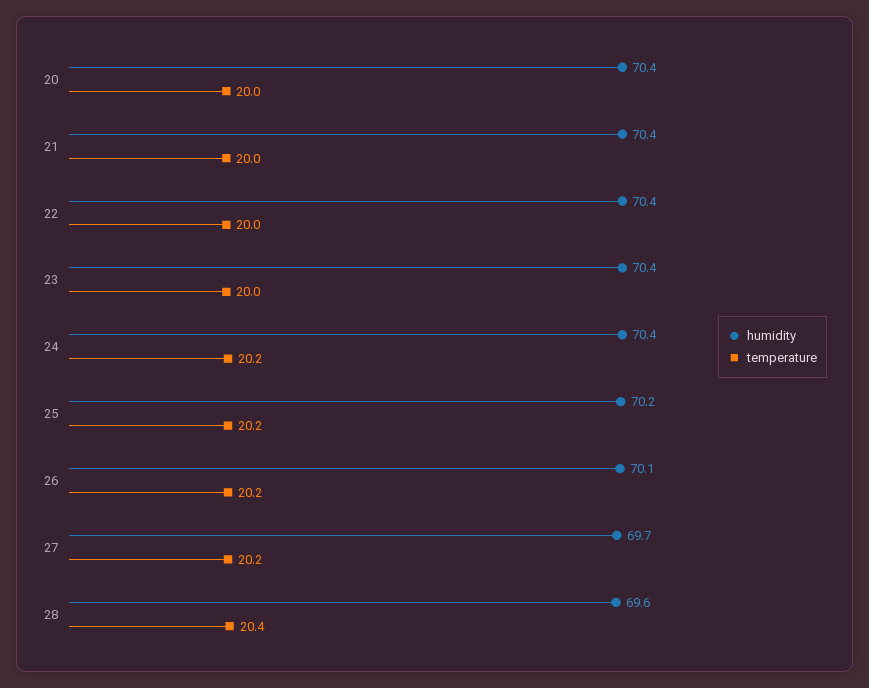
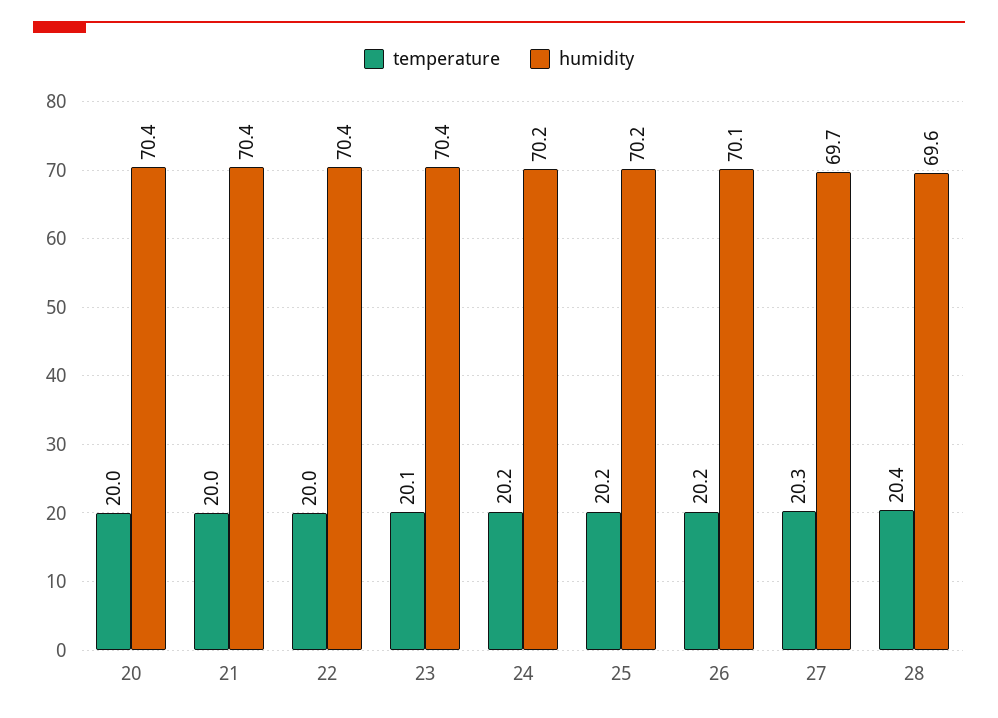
temperature, 23: 20 -> 20.1
humidity, 24: 70.4 -> 70.2
temperature, 27: 20.2 -> 20.3

